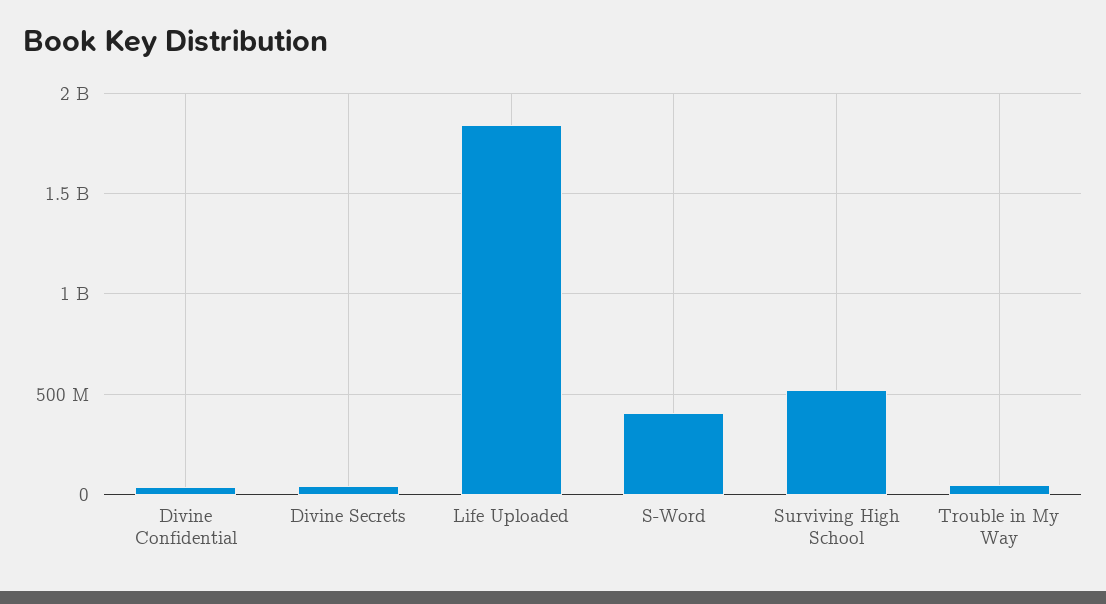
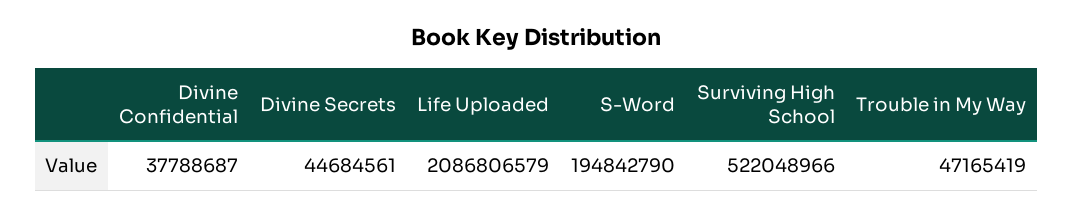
Life Uploaded: 1850000000 -> 2086806579
S-Word: 400000000 -> 194842790

